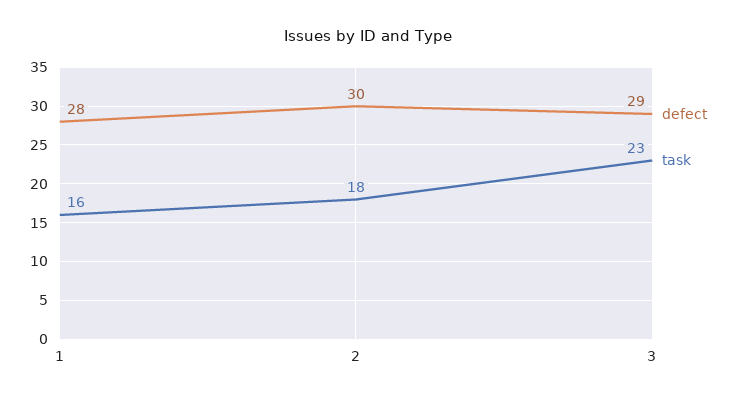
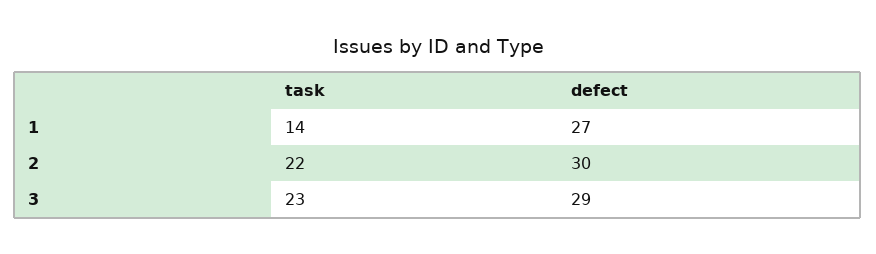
defect, 1: 28 -> 27
task, 1: 16 -> 14
task, 2: 18 -> 22

